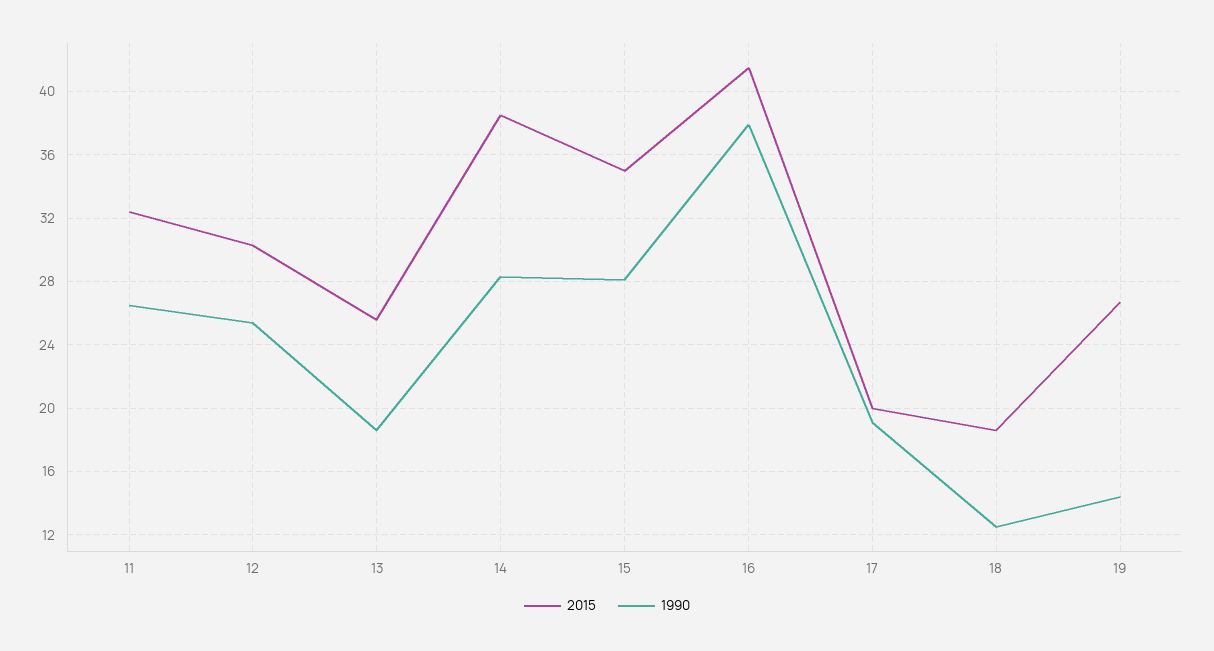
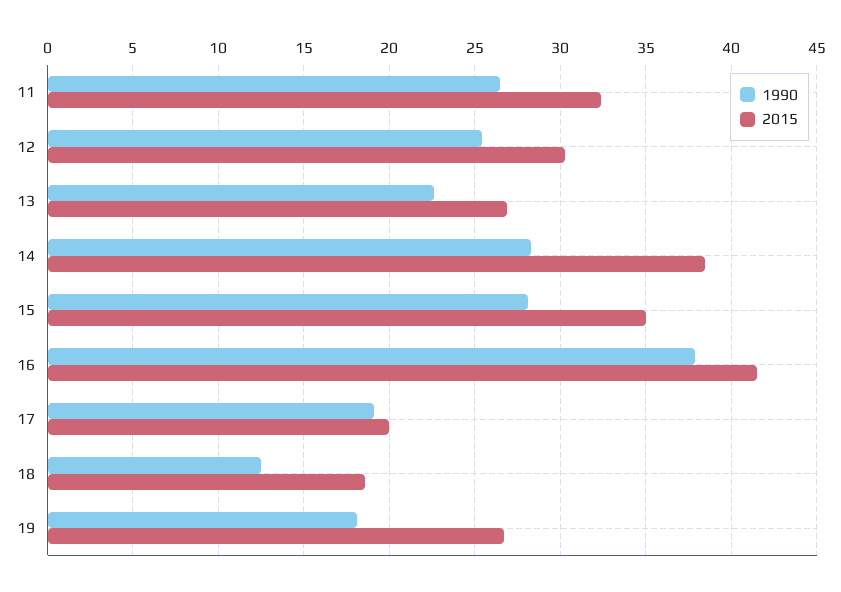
2015, 13: 25.5 -> 27
1990, 13: 18.5 -> 22.5
1990, 19: 14.5 -> 18

